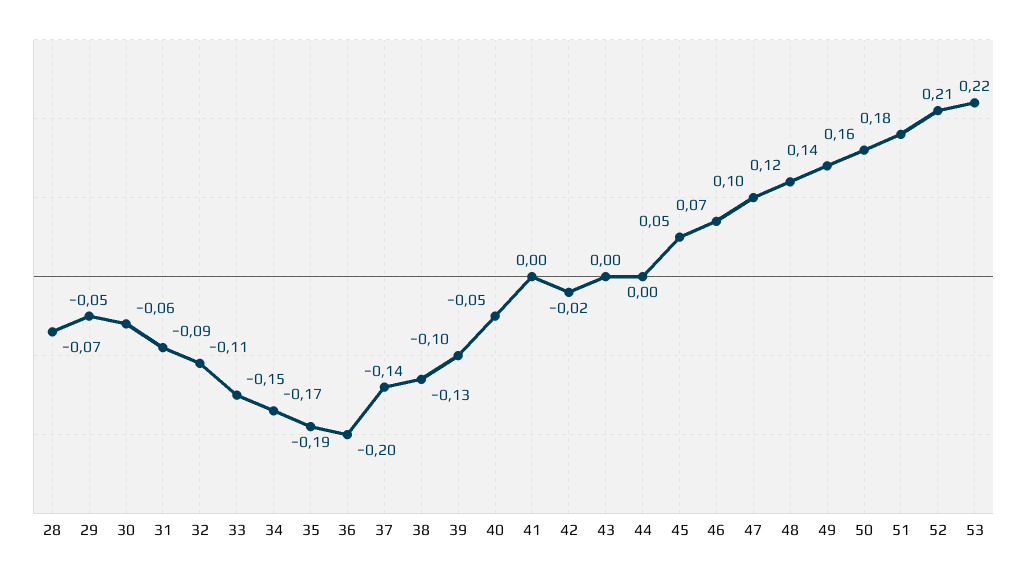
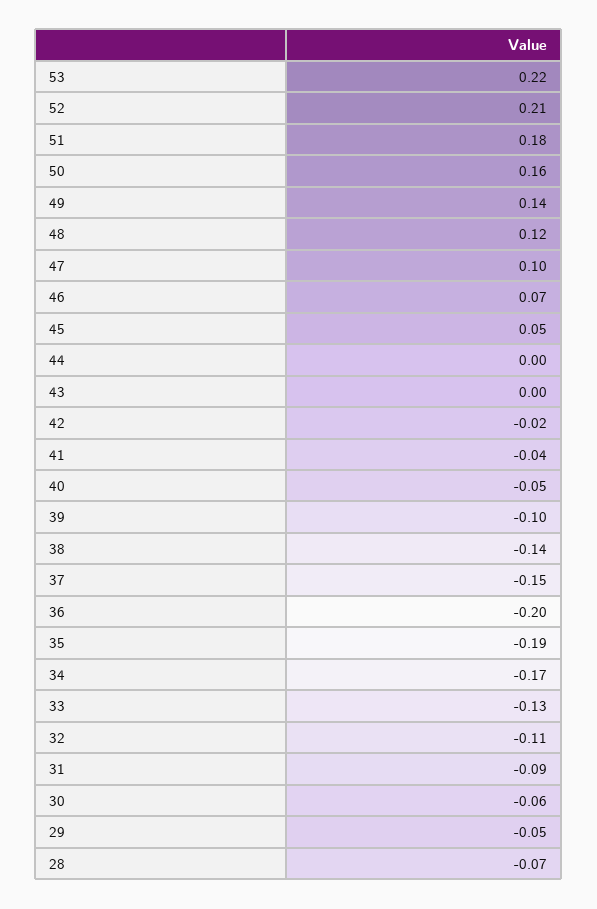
33: -0.15 -> -0.13
37: -0.14 -> -0.15
38: -0.13 -> -0.14
41: 0 -> -0.04

